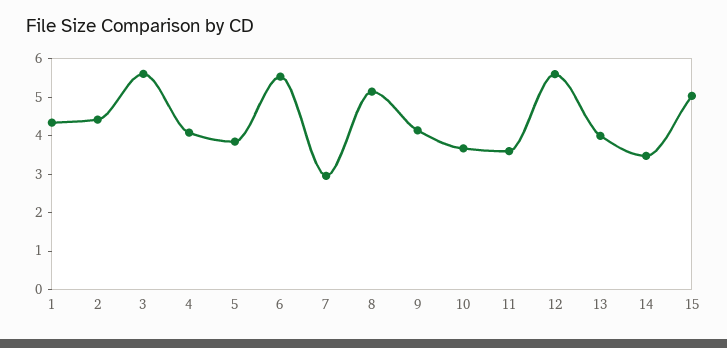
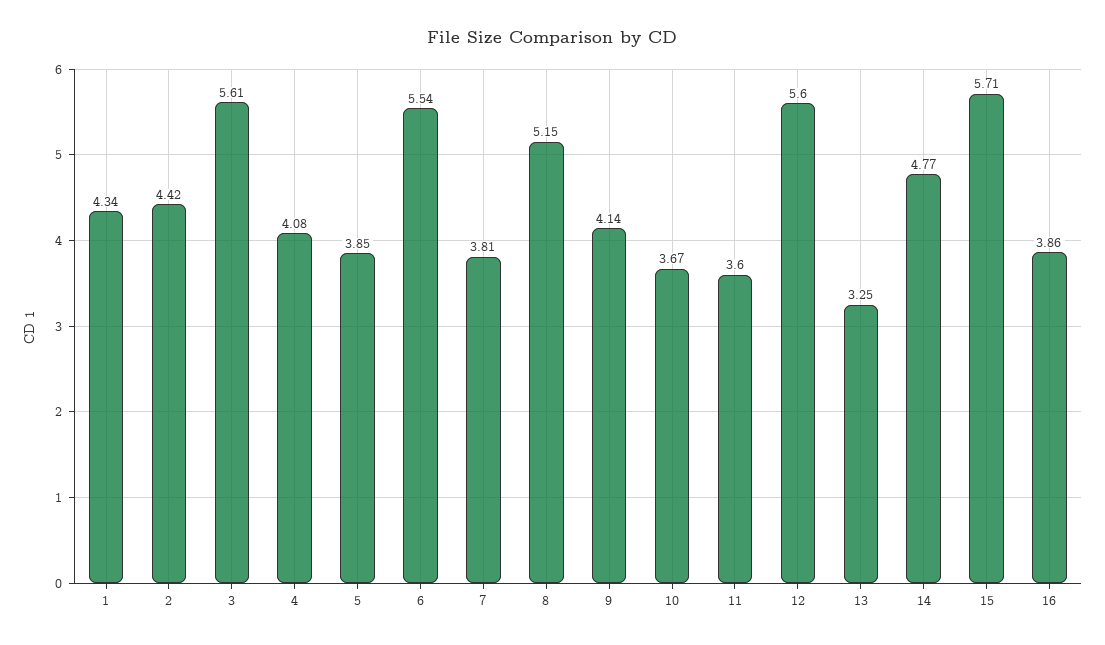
7: 3 -> 3.81
13: 4 -> 3.25
14: 3.5 -> 4.77
15: 5 -> 5.71
16: none -> 3.86

